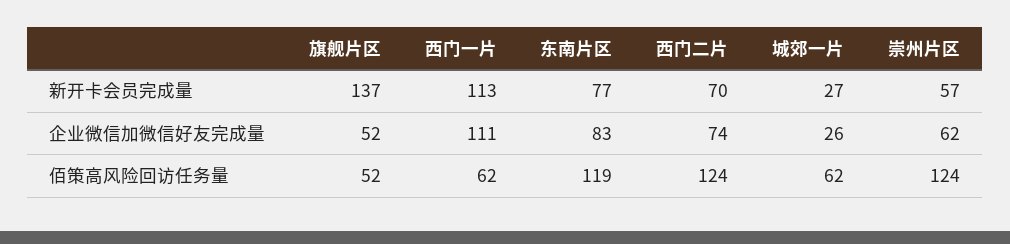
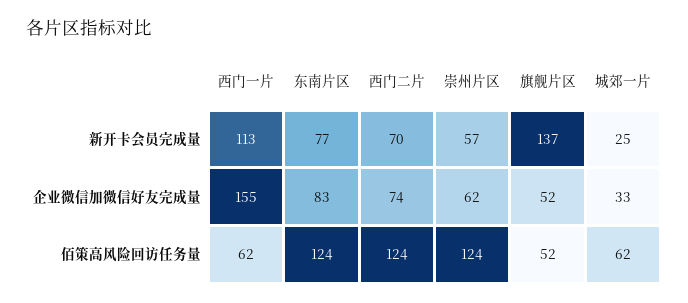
城郊一片, 新开卡会员完成量: 27 -> 25
西门一片, 企业微信加微信好友完成量: 111 -> 155
城郊一片, 企业微信加微信好友完成量: 26 -> 33
东南片区, 佰策高风险回访任务量: 119 -> 124

